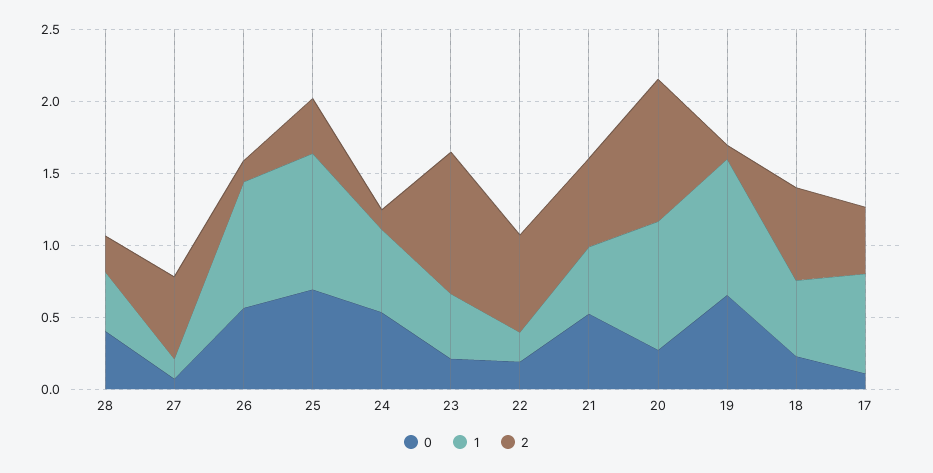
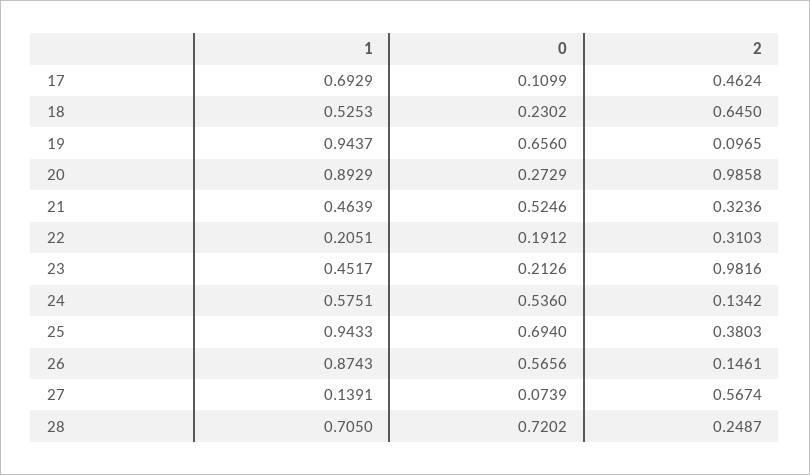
0, 28: 0.4 -> 0.7202
1, 28: 0.4 -> 0.705
2, 22: 0.7 -> 0.3103
2, 21: 0.6 -> 0.3236

